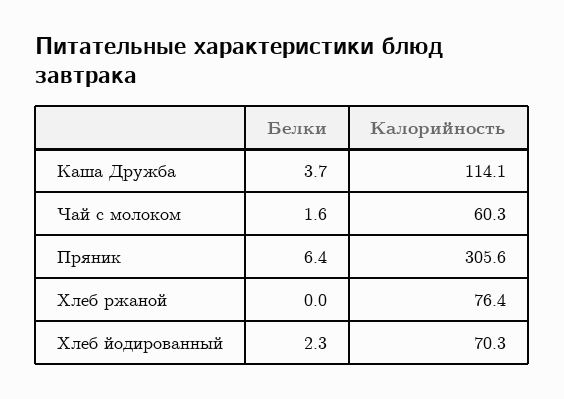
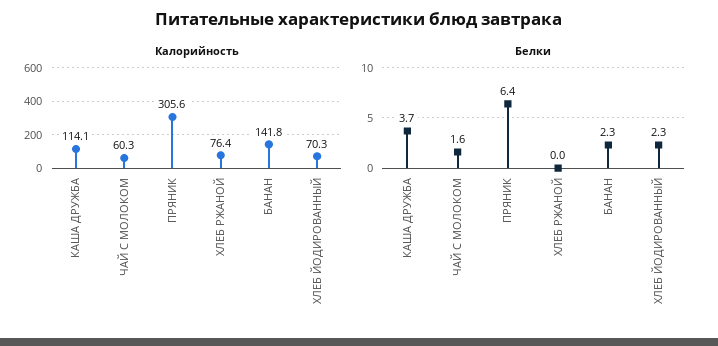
Калорийность, БАНАН: none -> 141.8
Белки, БАНАН: none -> 2.3

